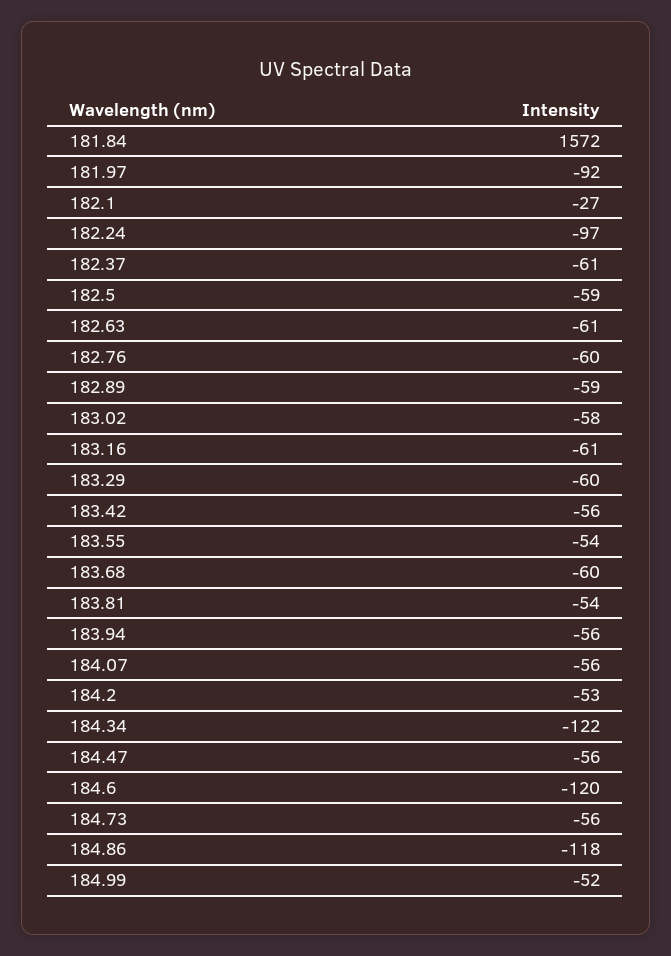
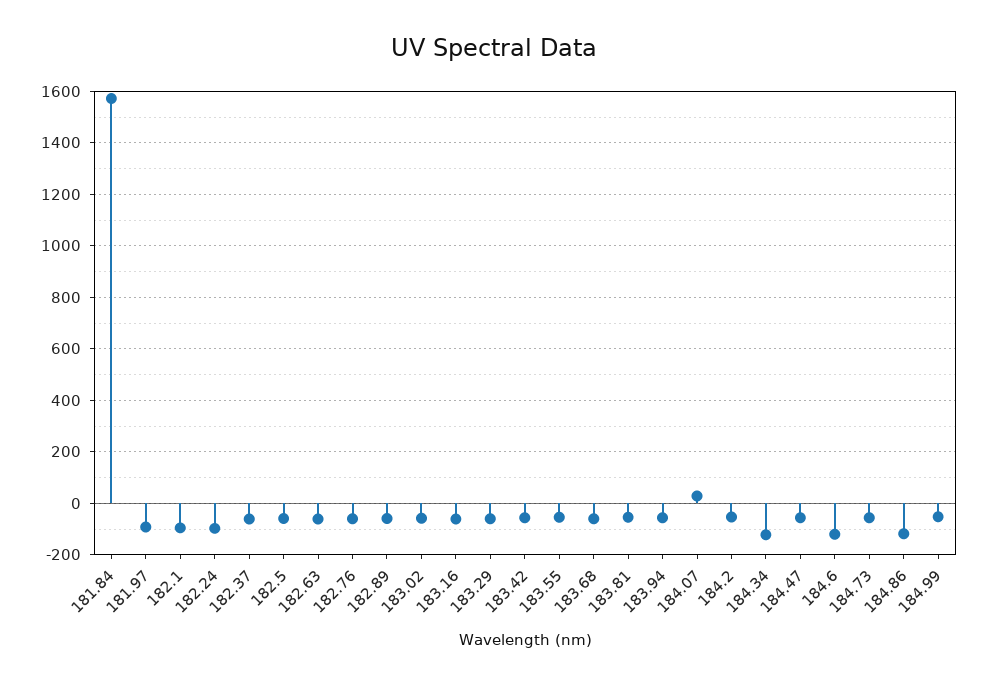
182.1: -27 -> -100
184.07: -56 -> 25

